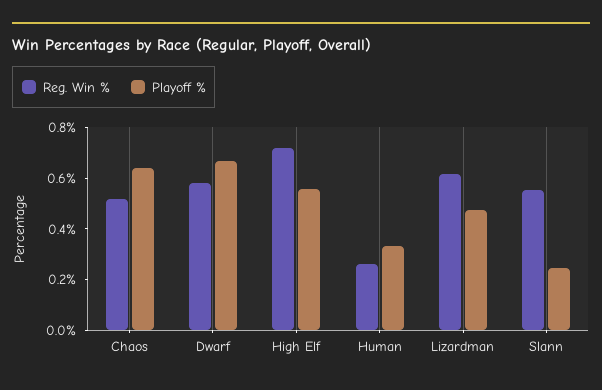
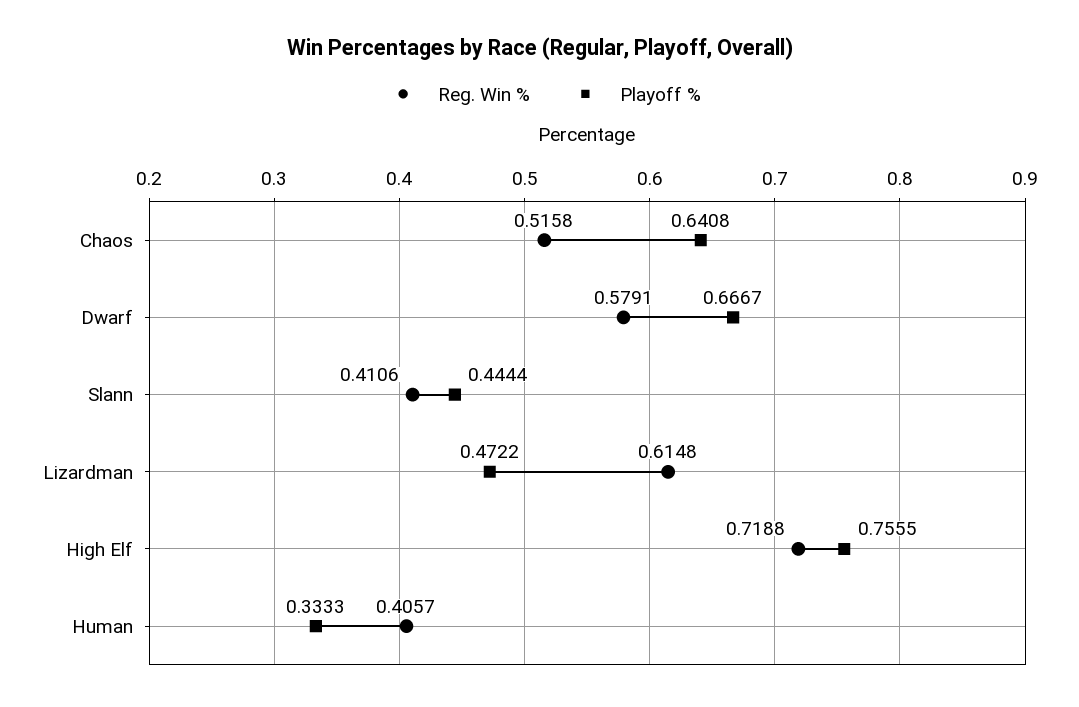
Playoff %, High Elf: 0.55 -> 0.7555
Reg. Win %, Human: 0.25 -> 0.4057
Reg. Win %, Slann: 0.55 -> 0.4106
Playoff %, Slann: 0.25 -> 0.4444

